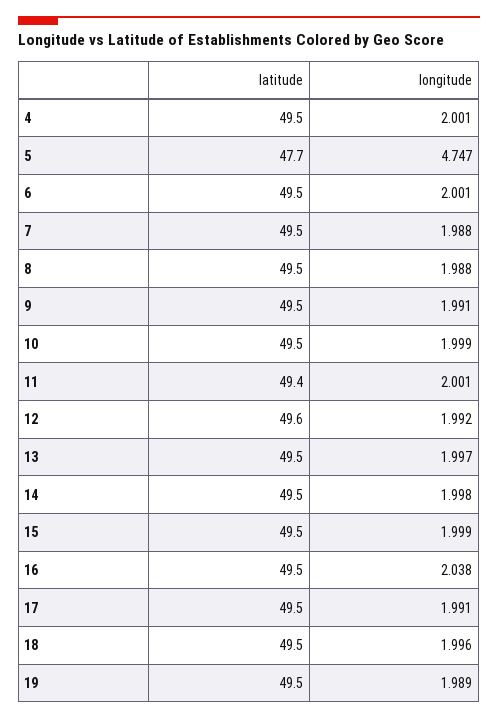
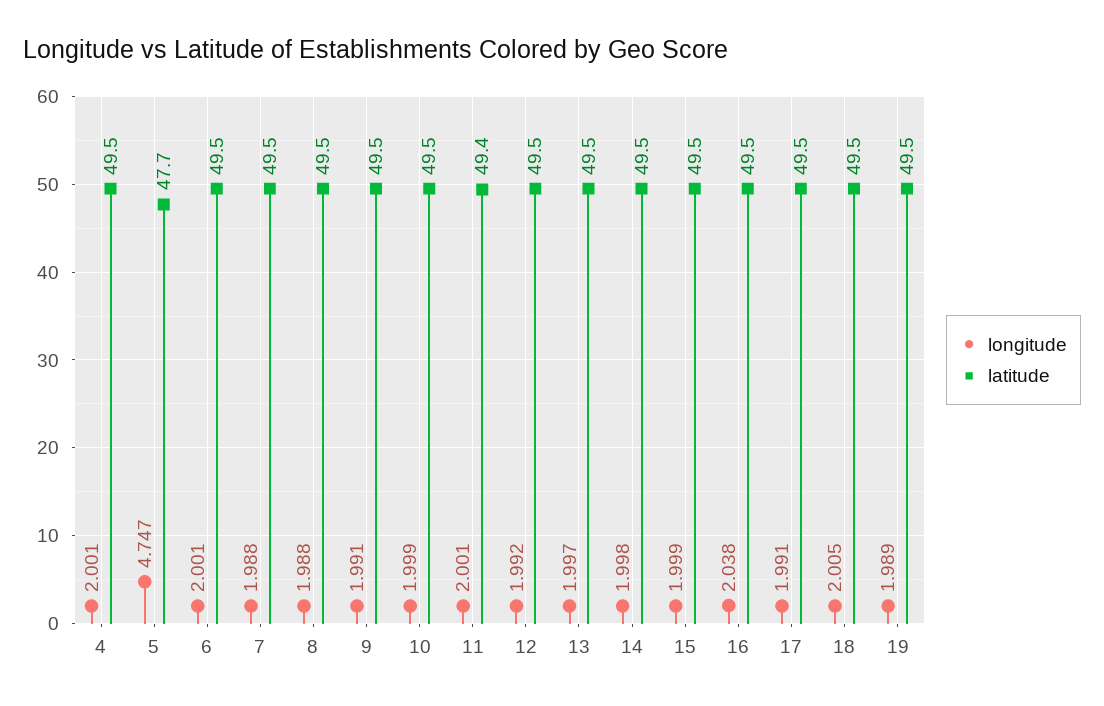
latitude, 12: 49.6 -> 49.5
longitude, 18: 1.996 -> 2.005

